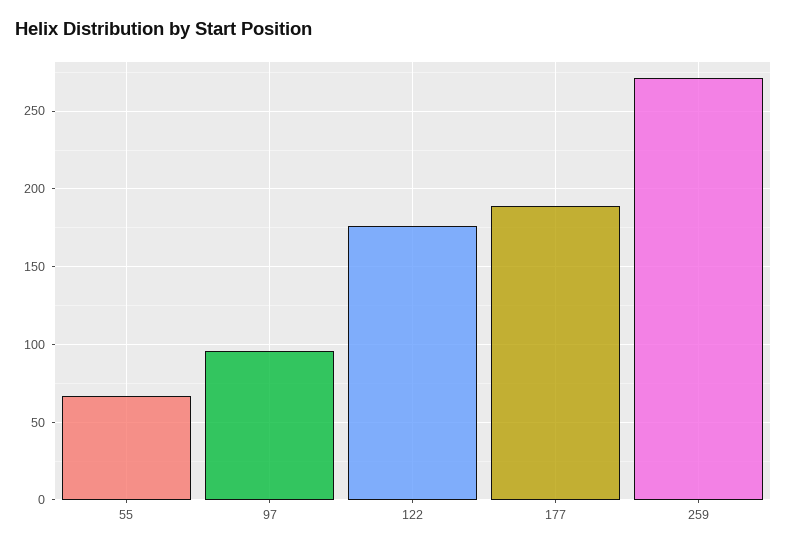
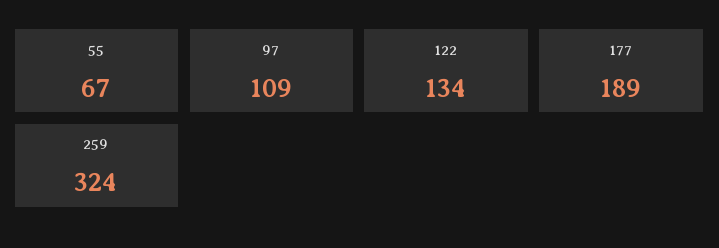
97: 95 -> 109
122: 175 -> 134
259: 270 -> 324

